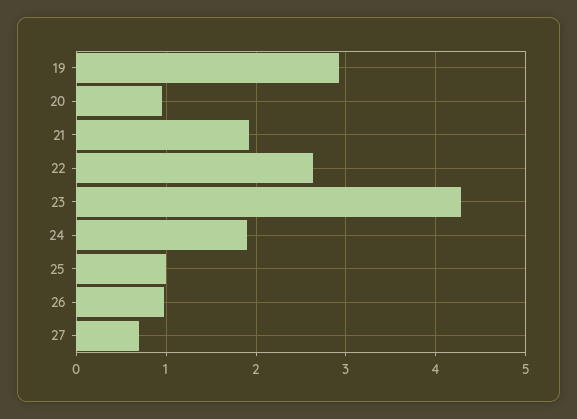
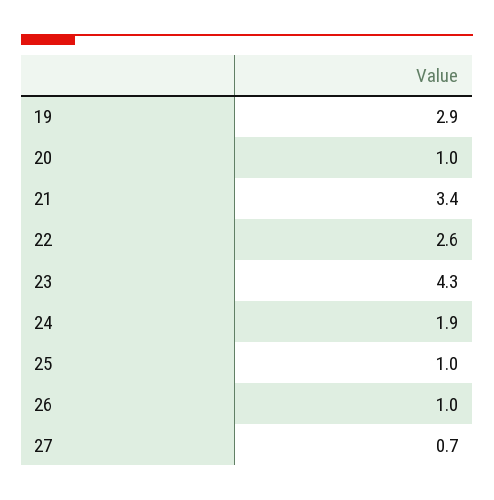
21: 1.9 -> 3.4

